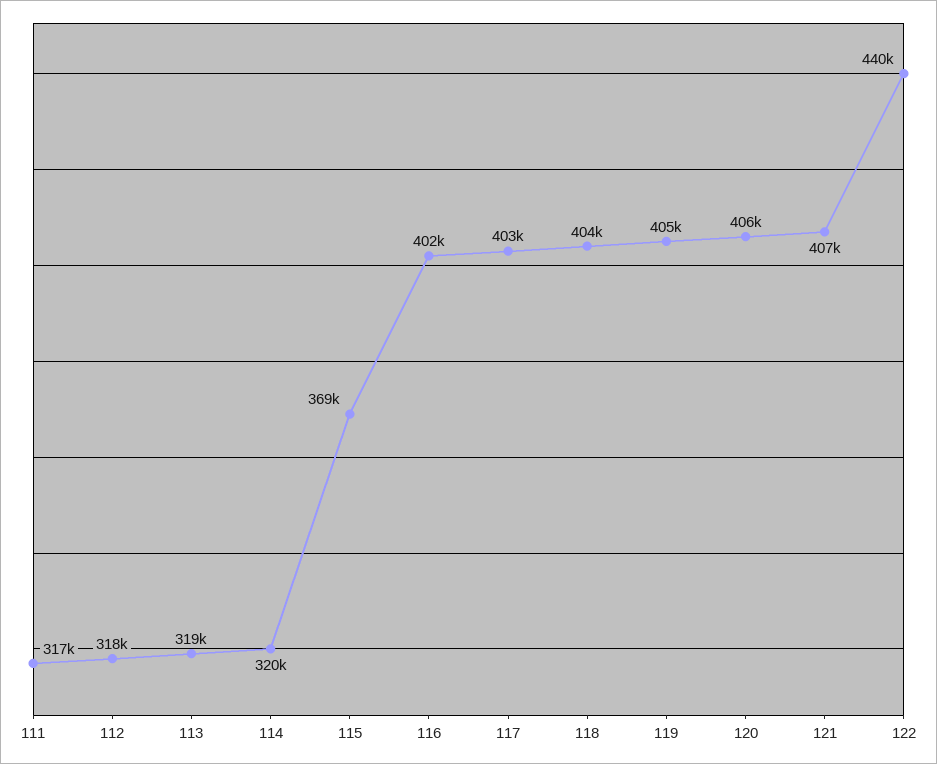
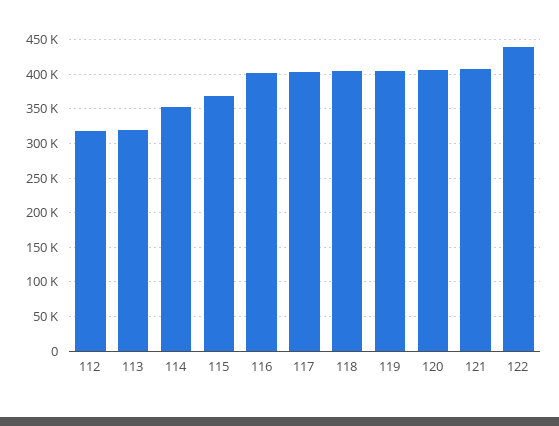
111: 317000 -> none
114: 320000 -> 350000

